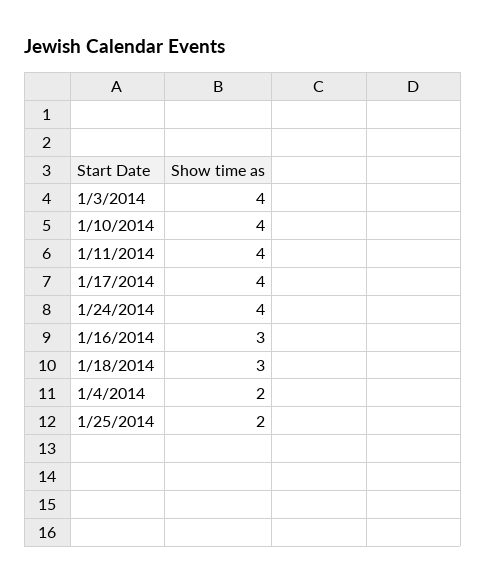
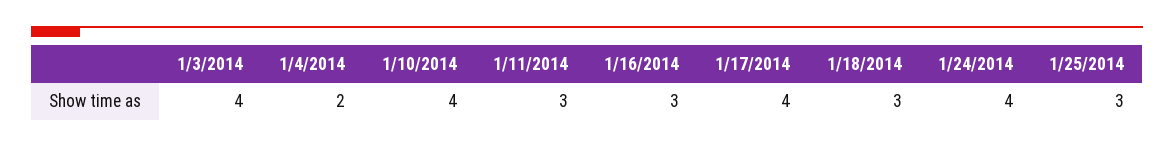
1/11/2014: 4 -> 3
1/25/2014: 2 -> 3

